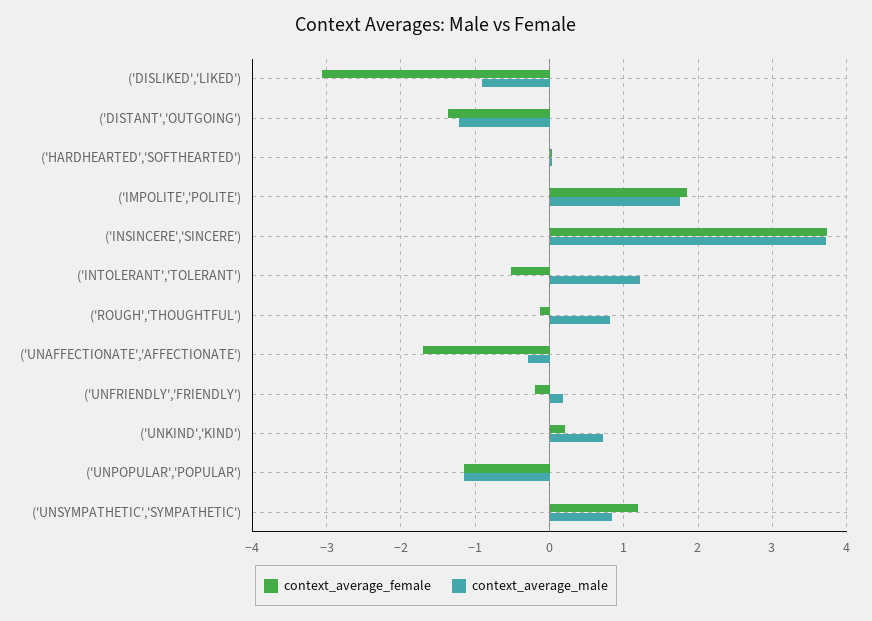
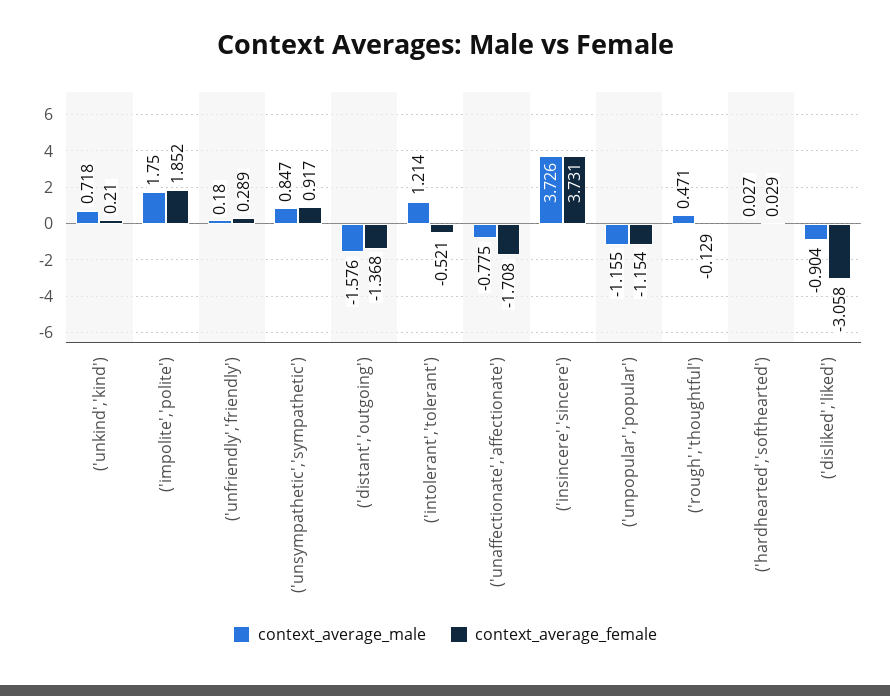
context_average_male, ('DISTANT','OUTGOING'): -1.2 -> -1.576
context_average_male, ('ROUGH','THOUGHTFUL'): 0.8 -> 0.471
context_average_male, ('UNAFFECTIONATE','AFFECTIONATE'): -0.3 -> -0.775
context_average_female, ('UNFRIENDLY','FRIENDLY'): -0.2 -> 0.289
context_average_female, ('UNSYMPATHETIC','SYMPATHETIC'): 1.2 -> 0.917

